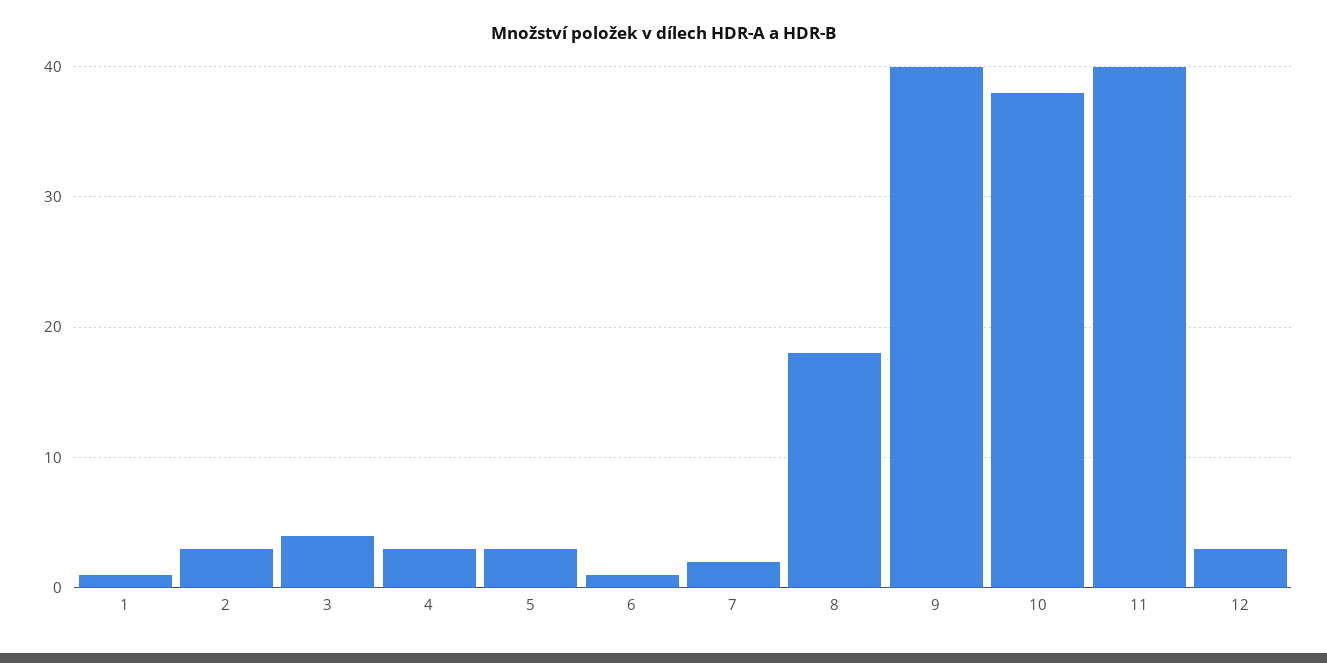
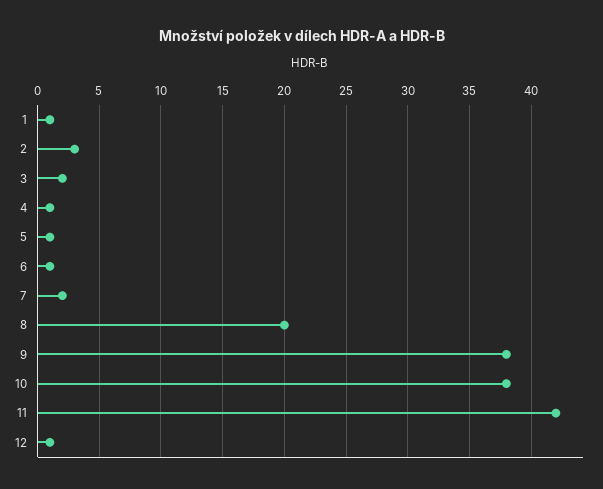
3: 4 -> 2
4: 3 -> 1
5: 3 -> 1
8: 18 -> 20
9: 40 -> 38
11: 40 -> 42
12: 3 -> 1

